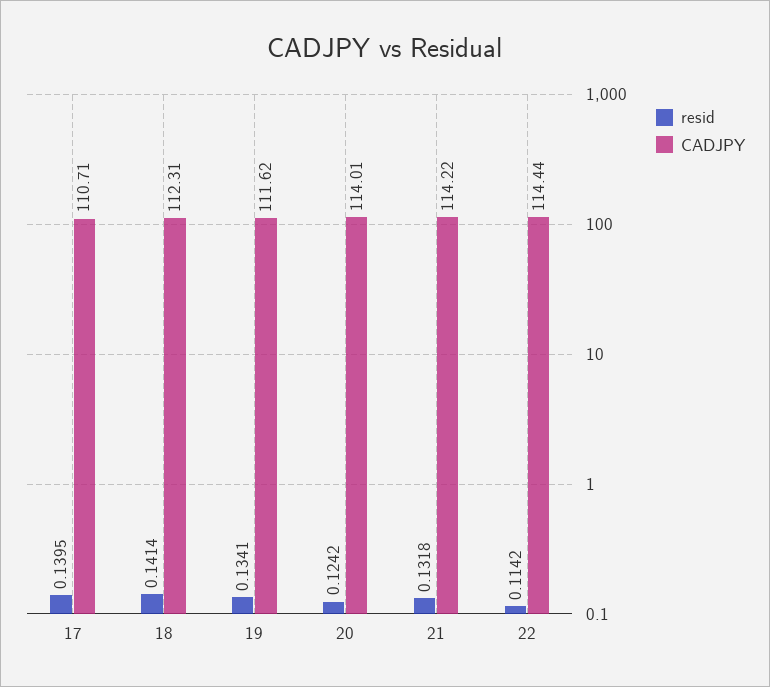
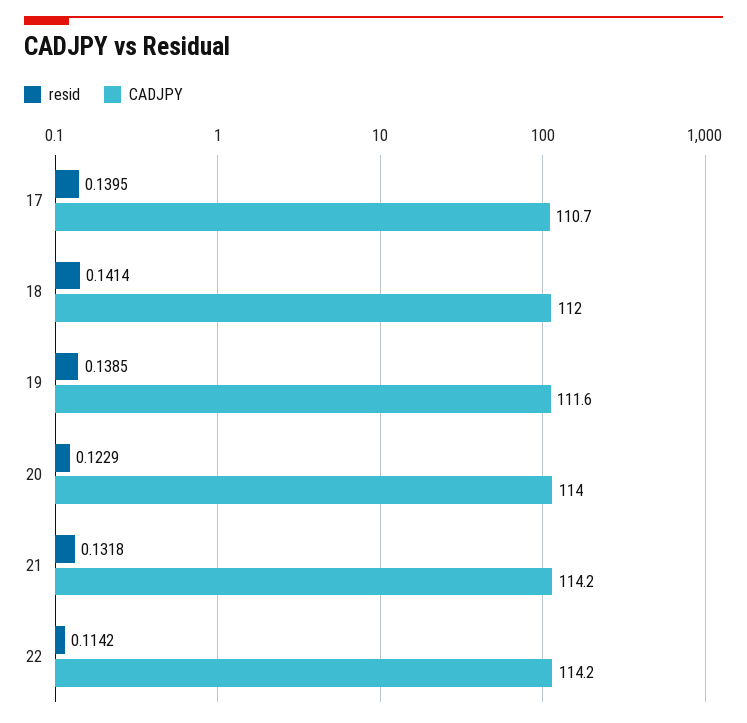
CADJPY, 18: 112.31 -> 112
resid, 19: 0.1341 -> 0.1385
resid, 20: 0.1242 -> 0.1229
CADJPY, 22: 114.44 -> 114.2

